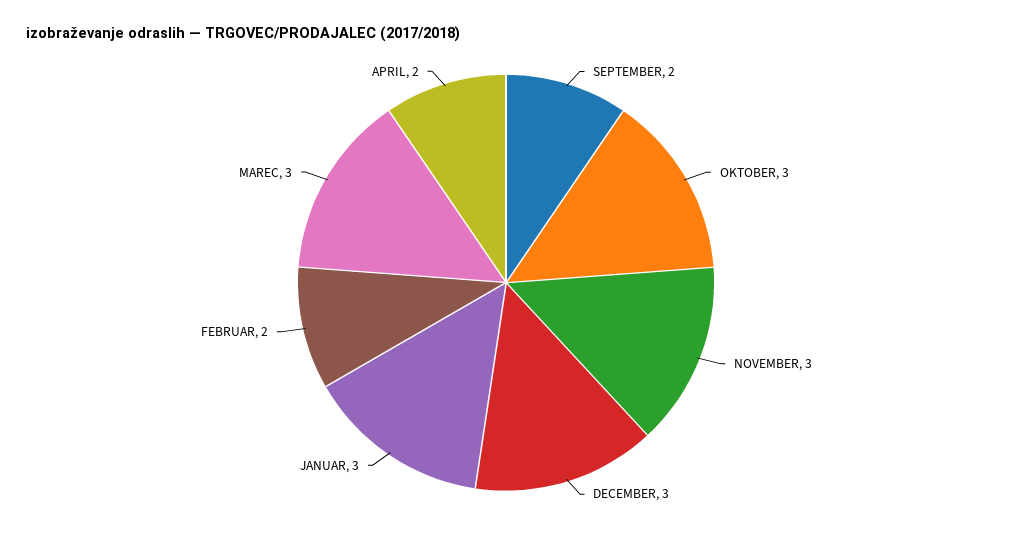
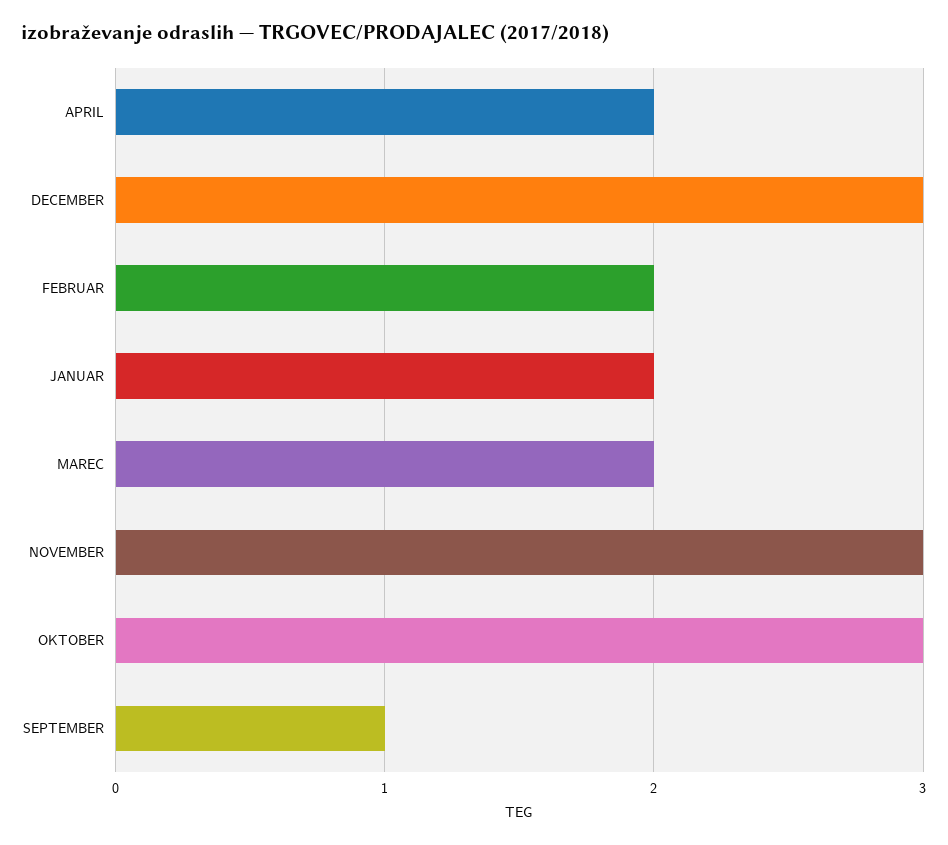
SEPTEMBER: 2 -> 1
JANUAR: 3 -> 2
MAREC: 3 -> 2

